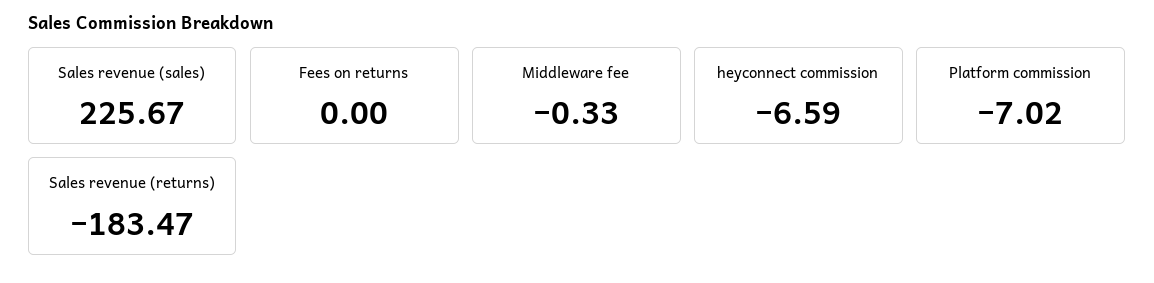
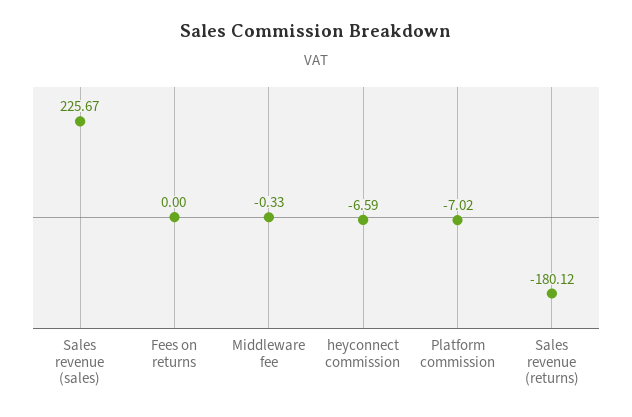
Sales revenue (returns): -183.47 -> -180.12

